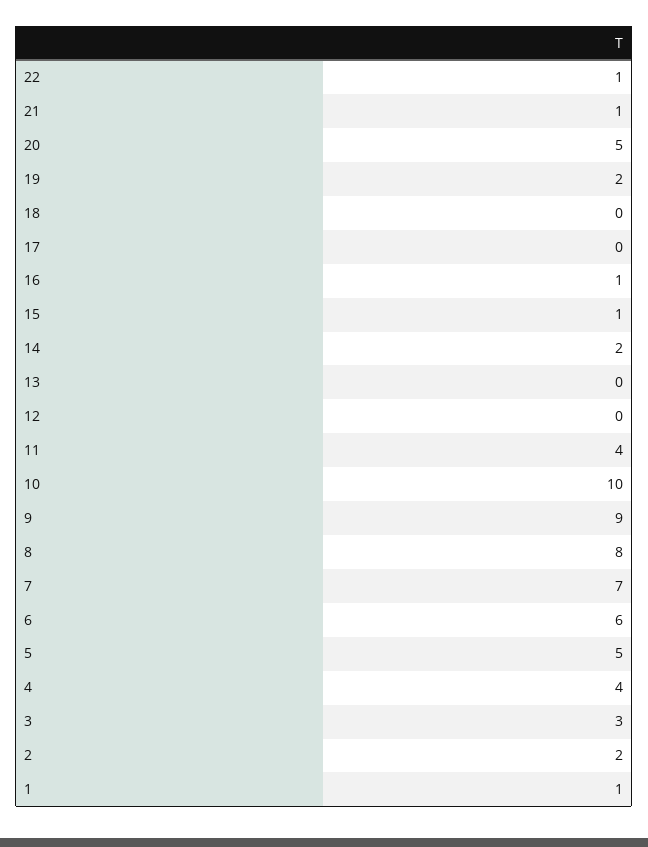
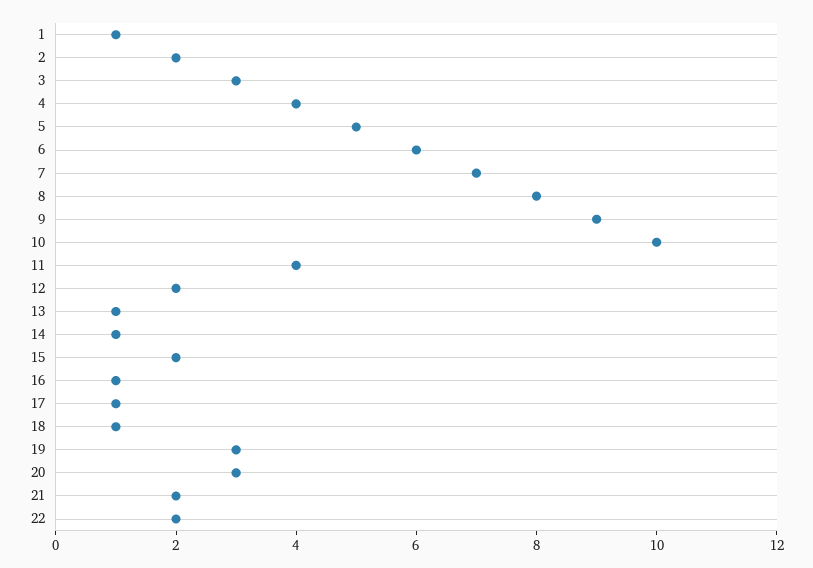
22: 1 -> 2
21: 1 -> 2
20: 5 -> 3
19: 2 -> 3
18: 0 -> 1
17: 0 -> 1
15: 1 -> 2
14: 2 -> 1
13: 0 -> 1
12: 0 -> 2

